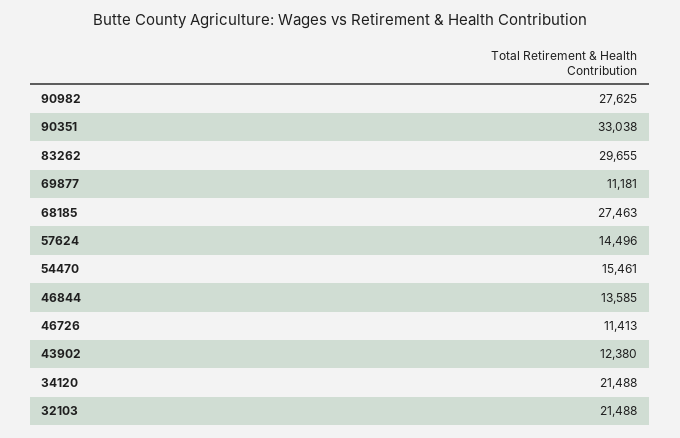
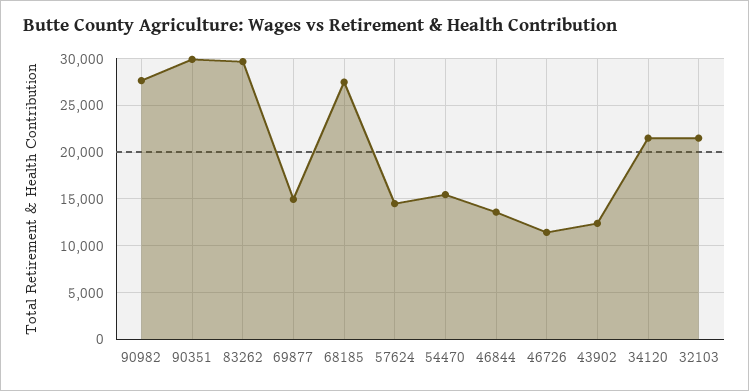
90351: 33038 -> 30000
69877: 11181 -> 15000

